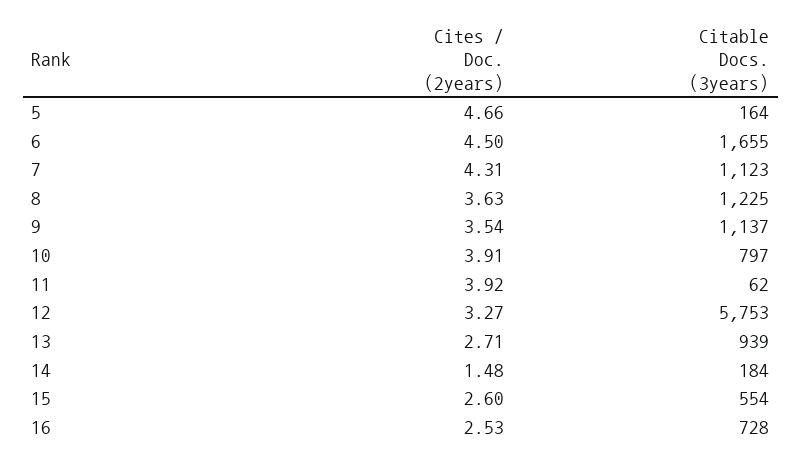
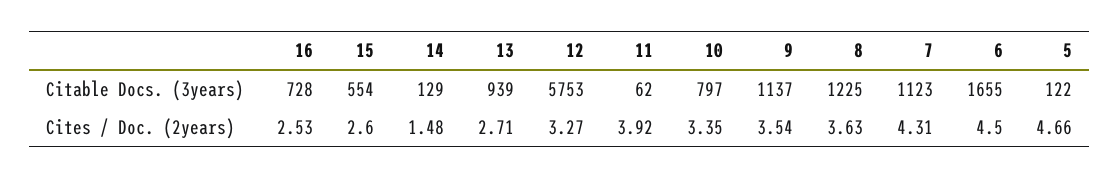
Citable Docs. (3years), 5: 164 -> 122
Cites / Doc. (2years), 10: 3.91 -> 3.35
Citable Docs. (3years), 14: 184 -> 129

